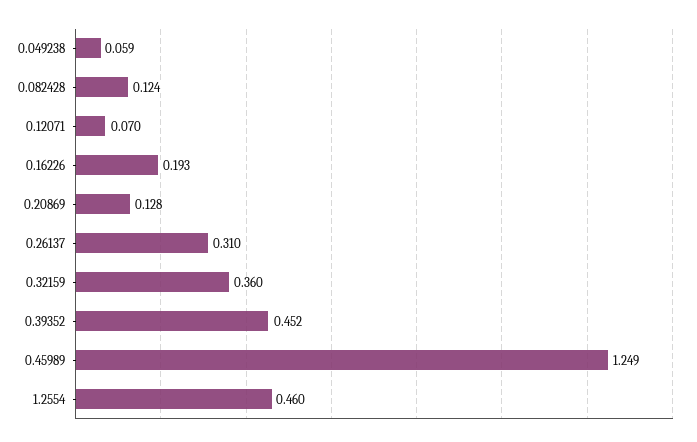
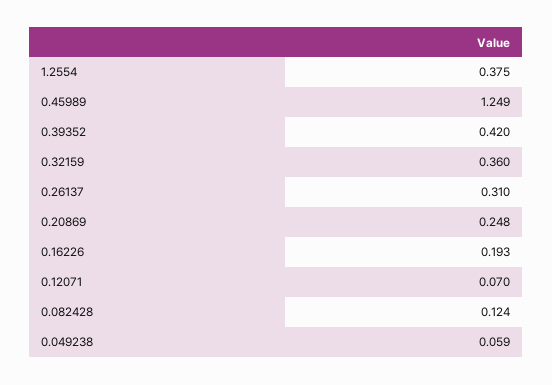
0.20869: 0.128 -> 0.248
0.39352: 0.452 -> 0.42
1.2554: 0.46 -> 0.375

